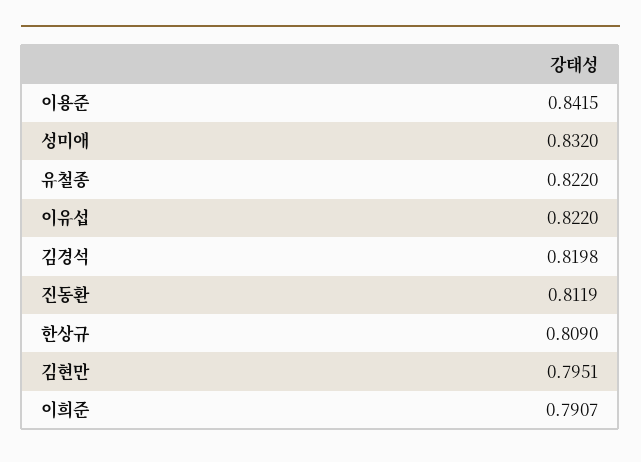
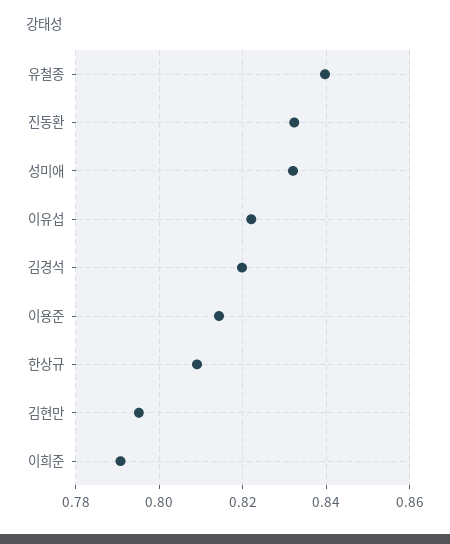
이용준: 0.8415 -> 0.814
유철종: 0.822 -> 0.84
진동환: 0.8119 -> 0.832

